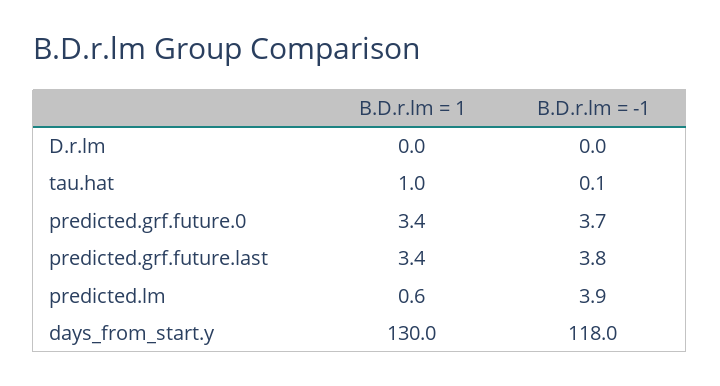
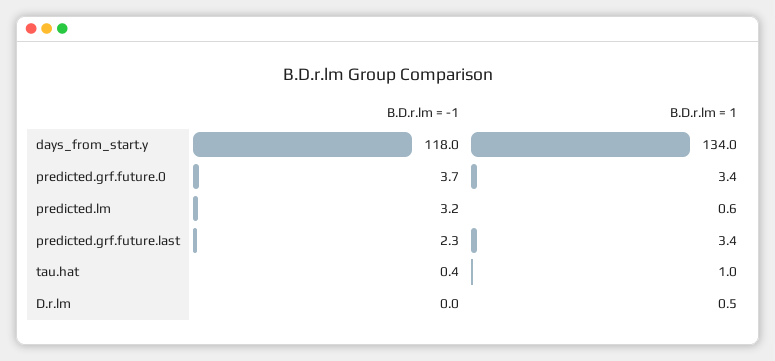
B.D.r.lm = 1, D.r.lm: 0 -> 0.5
B.D.r.lm = -1, tau.hat: 0.1 -> 0.4
B.D.r.lm = -1, predicted.grf.future.last: 3.8 -> 2.3
B.D.r.lm = -1, predicted.lm: 3.9 -> 3.2
B.D.r.lm = 1, days_from_start.y: 130 -> 134

